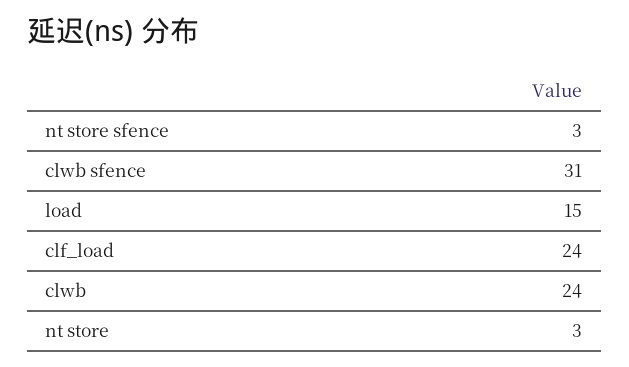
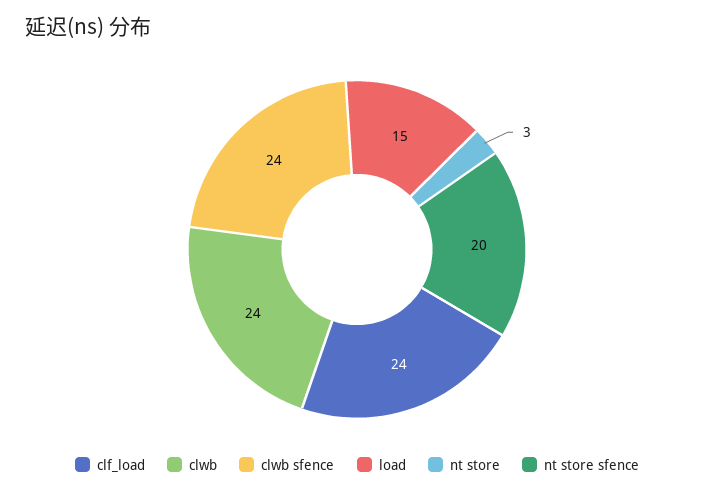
nt store sfence: 3 -> 20
clwb sfence: 31 -> 24

